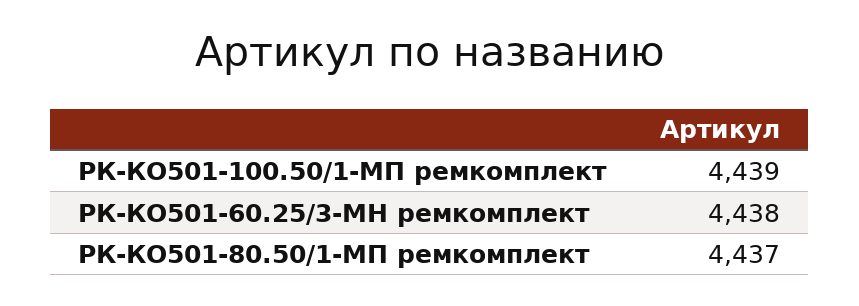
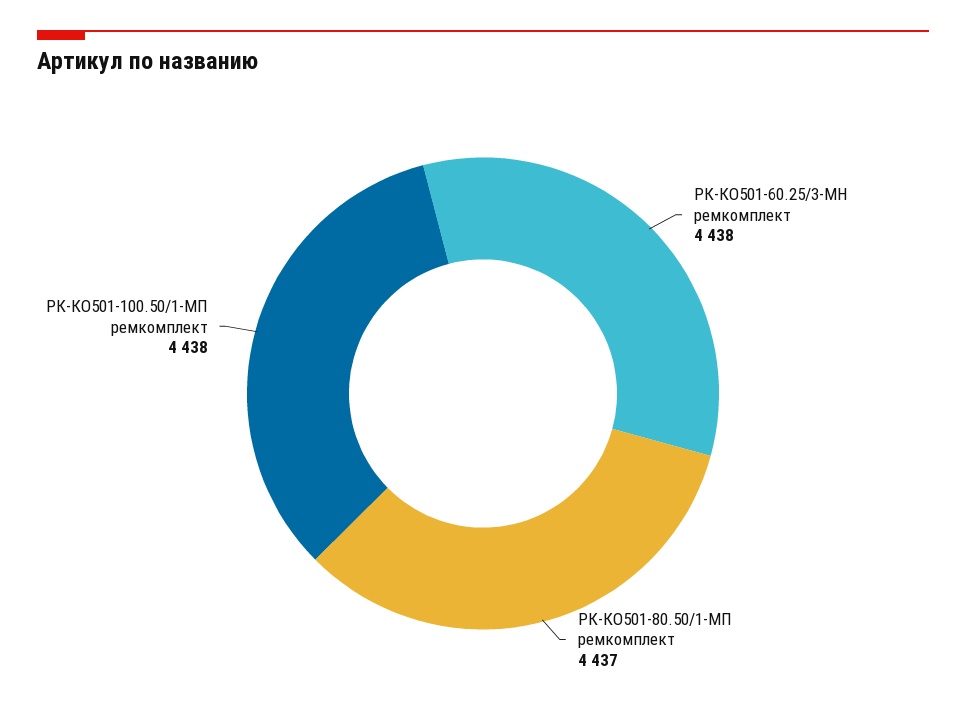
РК-КО501-100.50/1-МП ремкомплект: 4439 -> 4438

